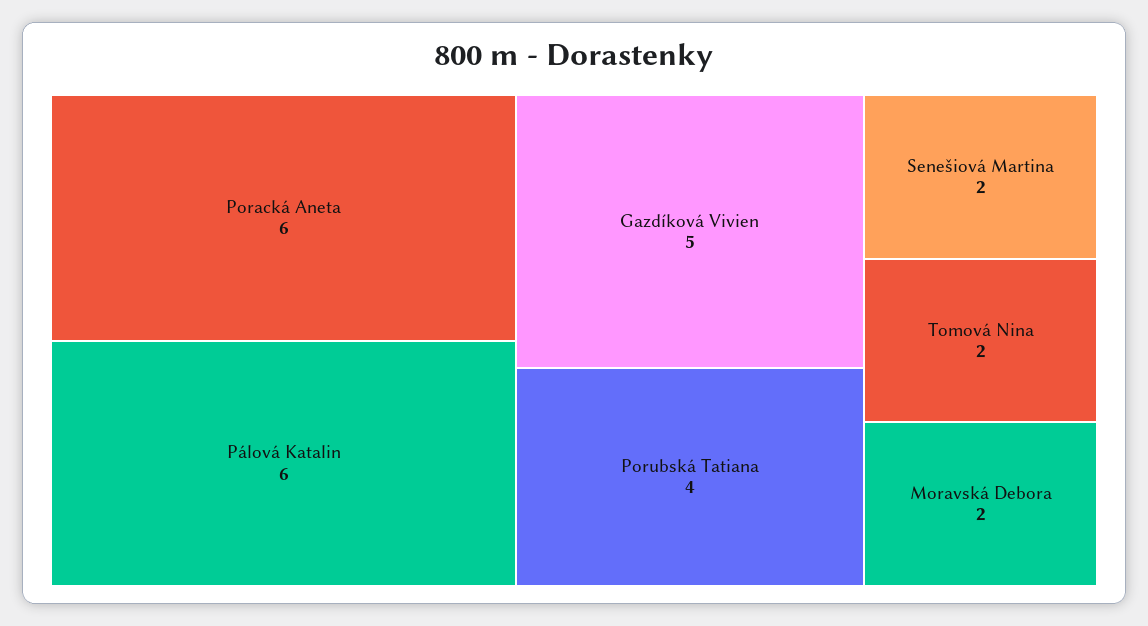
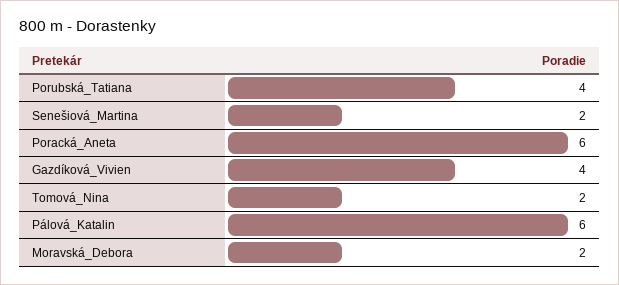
Gazdíková Vivien: 5 -> 4

